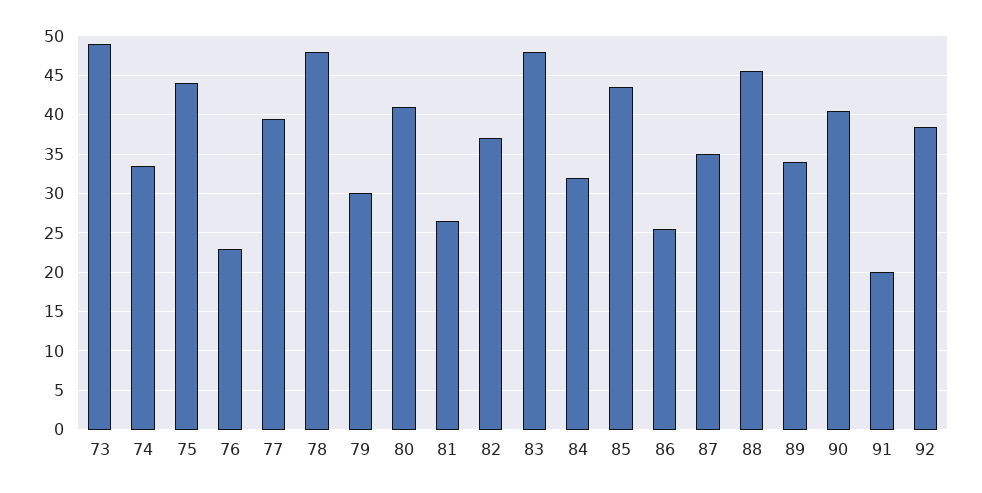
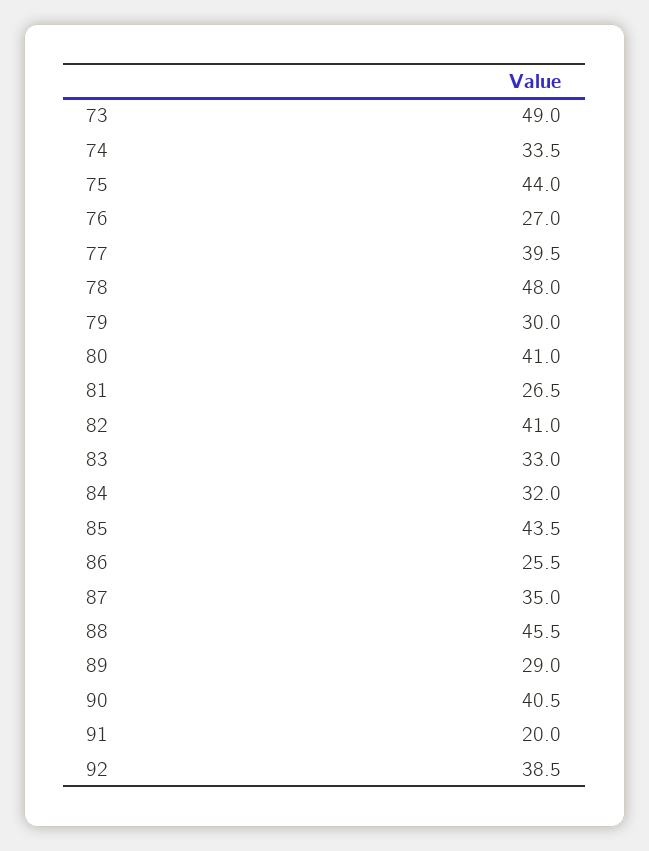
76: 23 -> 27
82: 37 -> 41
83: 48 -> 33
89: 34 -> 29

